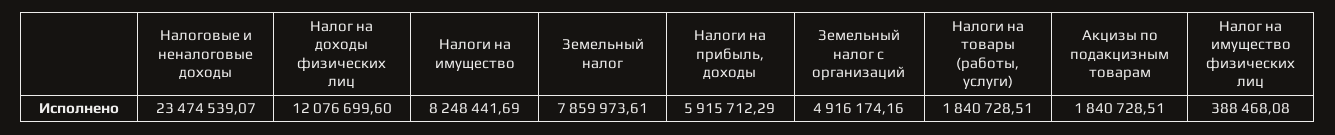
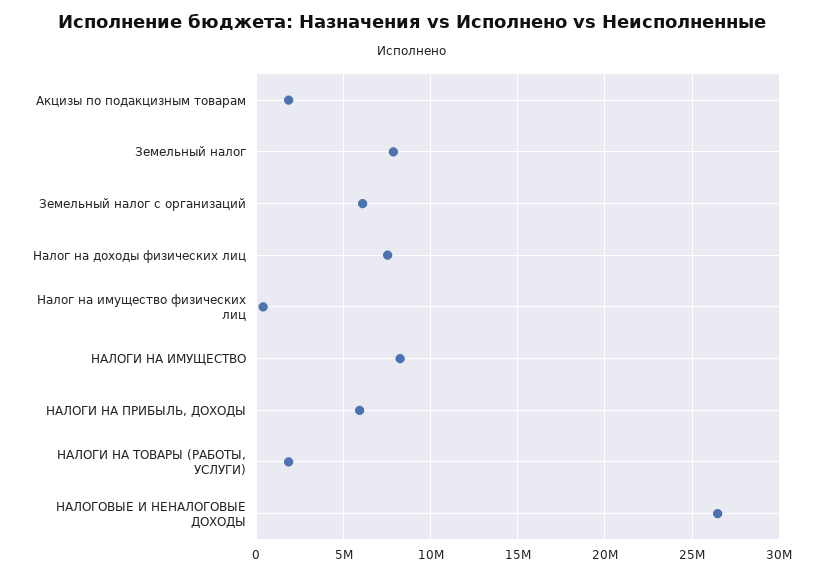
Налоговые и неналоговые доходы: 23474539.07 -> 26500000
Налог на доходы физических лиц: 12076699.6 -> 7500000
Земельный налог с организаций: 4916174.16 -> 6000000

